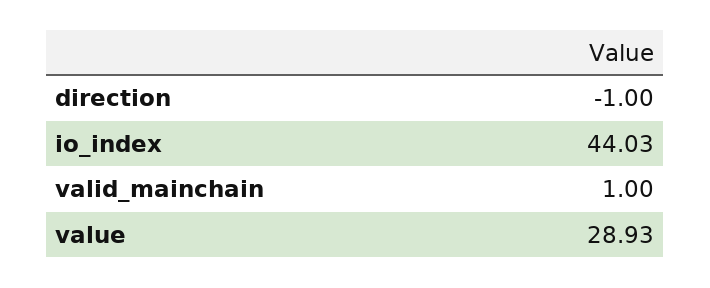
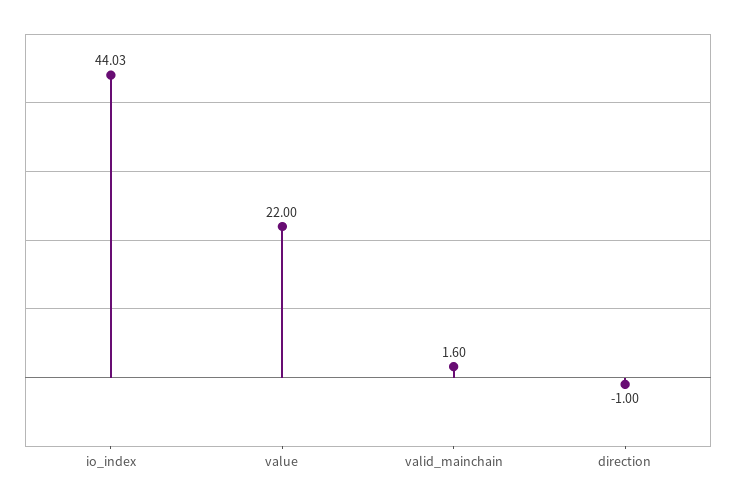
valid_mainchain: 1 -> 1.6
value: 28.93 -> 22

